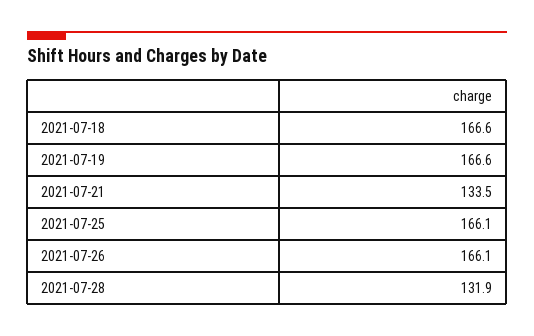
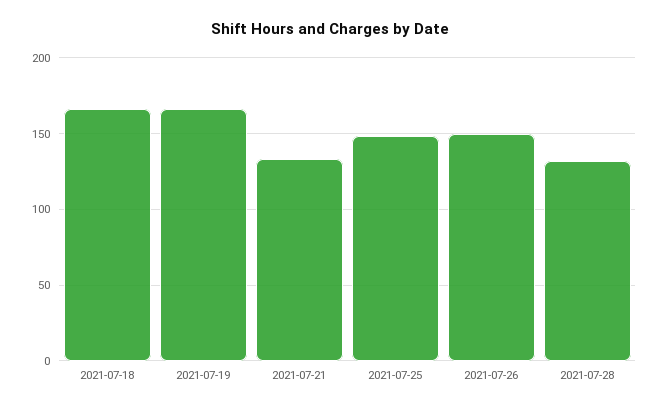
2021-07-25: 166.1 -> 150
2021-07-26: 166.1 -> 150

